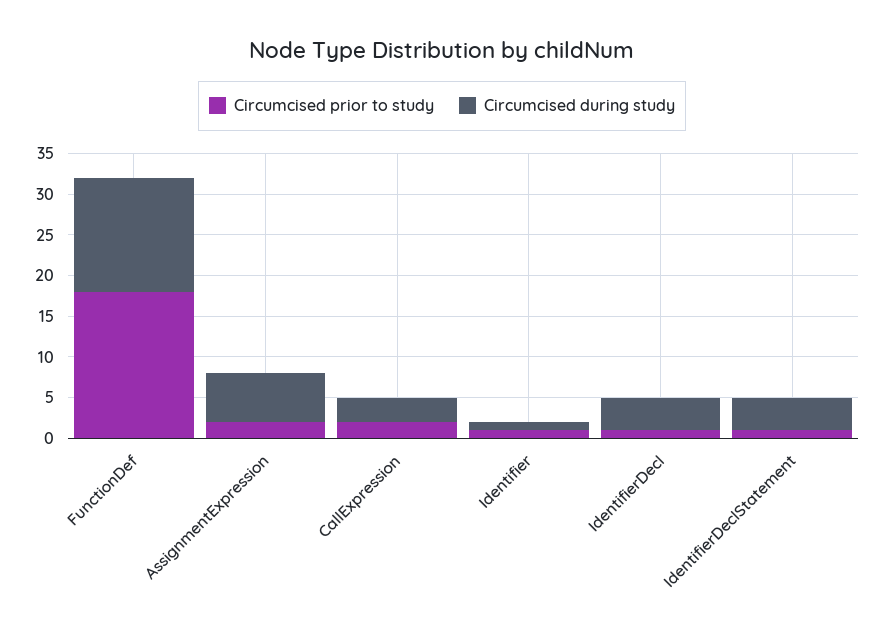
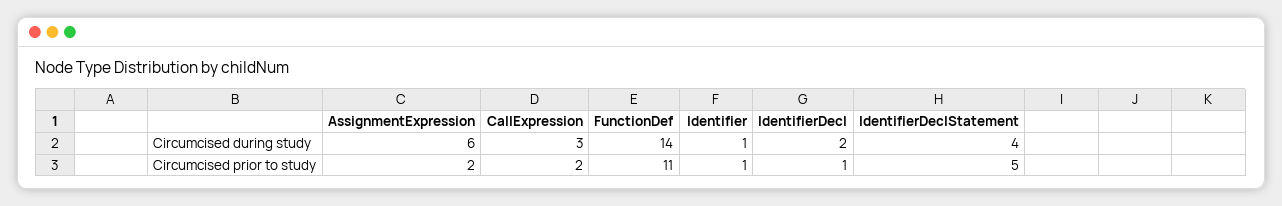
Circumcised prior to study, FunctionDef: 18 -> 11
Circumcised during study, IdentifierDecl: 4 -> 2
Circumcised prior to study, IdentifierDeclStatement: 1 -> 5

